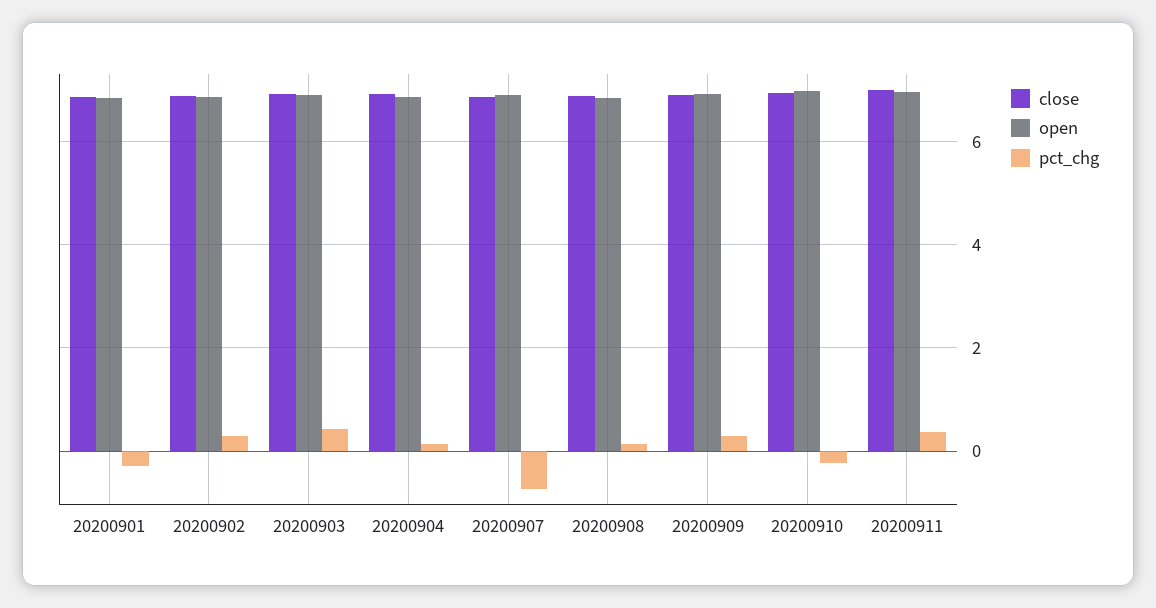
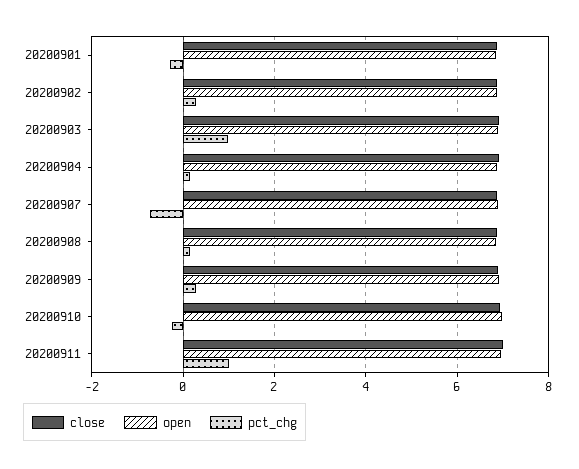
pct_chg, 20200903: 0.4 -> 1
pct_chg, 20200911: 0.4 -> 1

